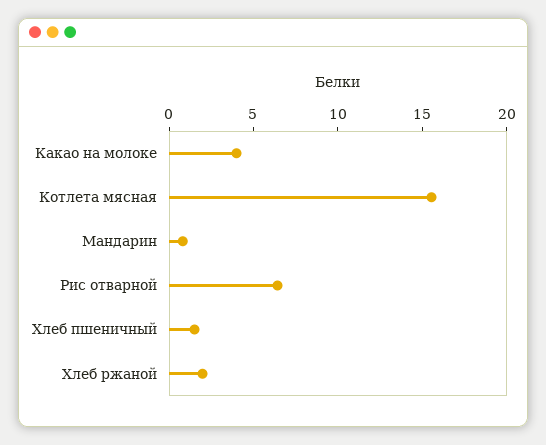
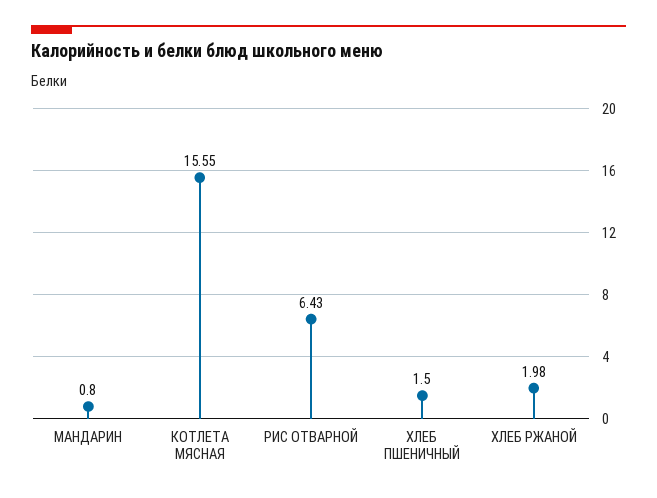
Какао на молоке: 4 -> none

